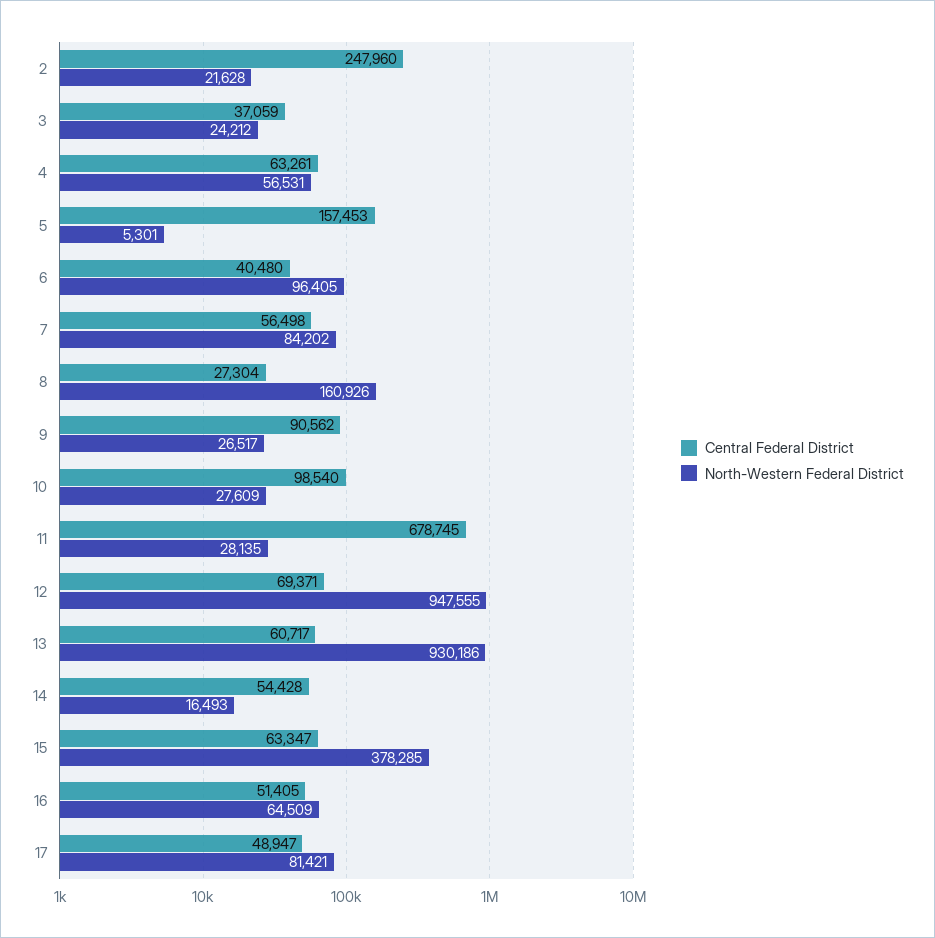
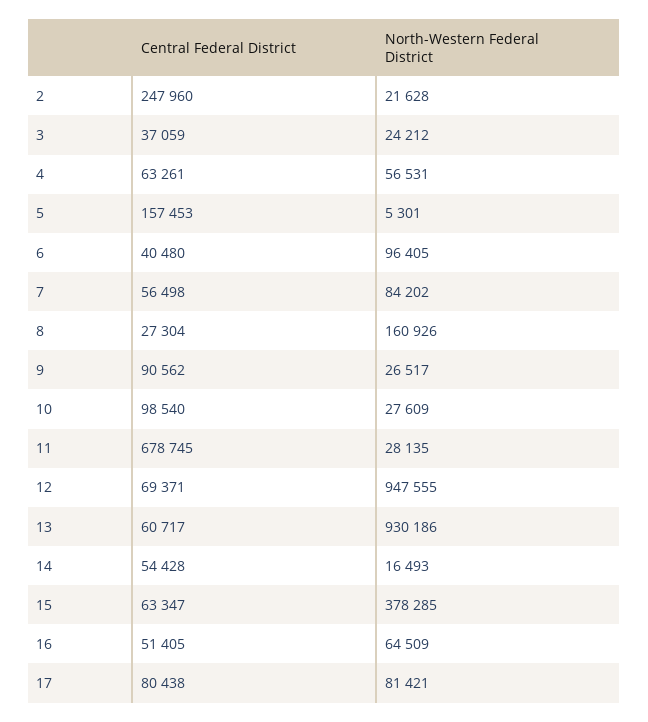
Central Federal District, 17: 48947 -> 80438

